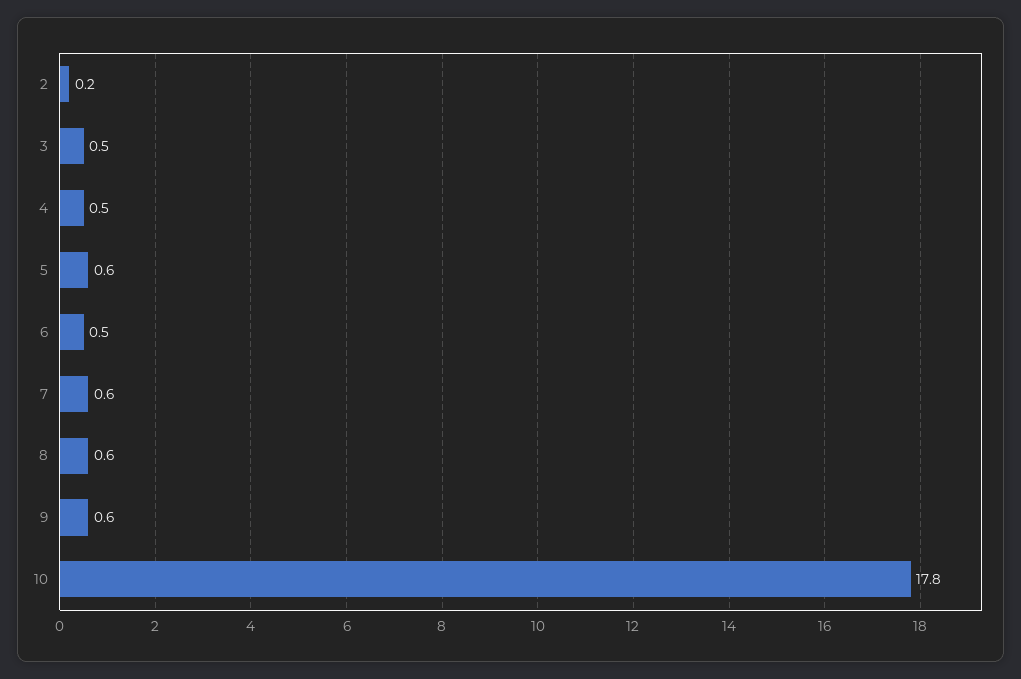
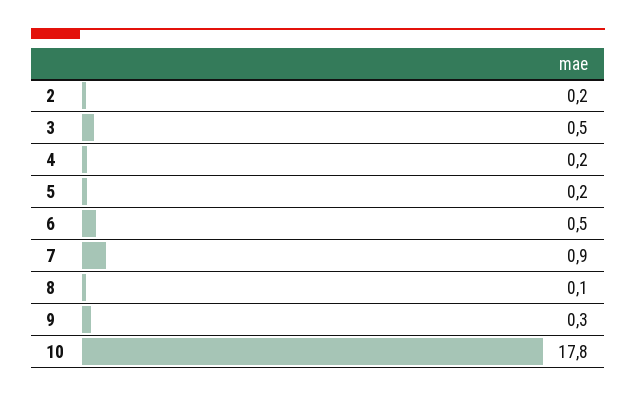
4: 0.5 -> 0.2
5: 0.6 -> 0.2
7: 0.6 -> 0.9
8: 0.6 -> 0.1
9: 0.6 -> 0.3

